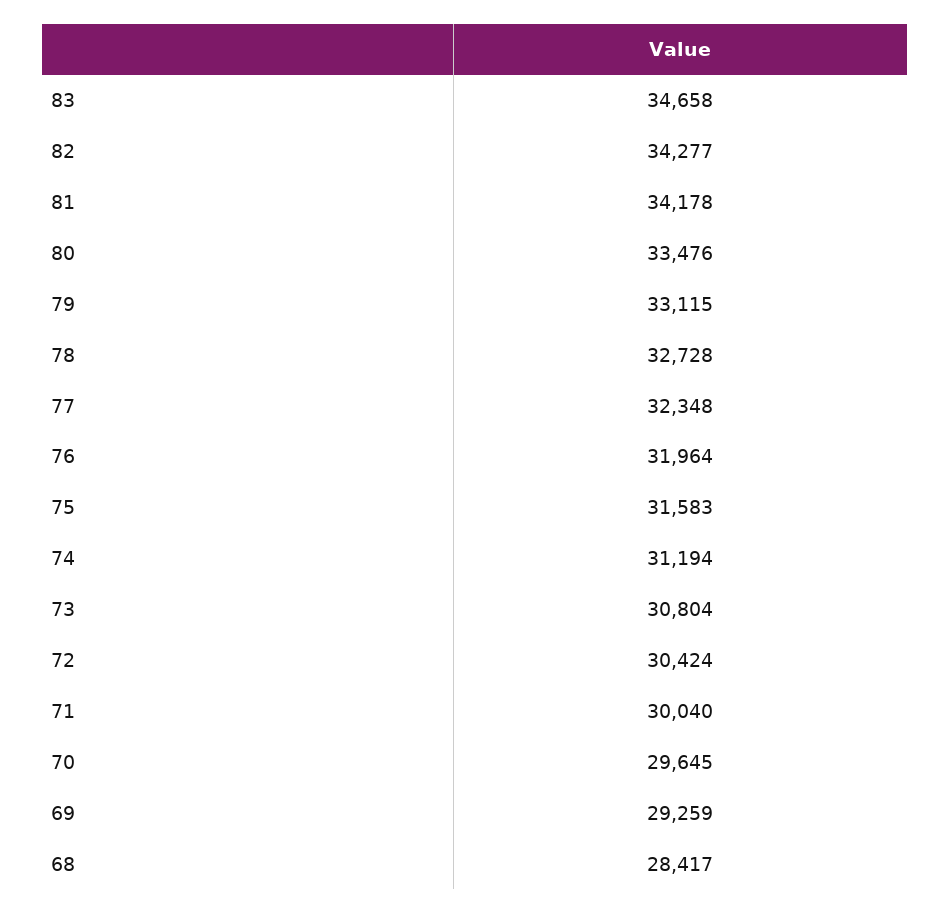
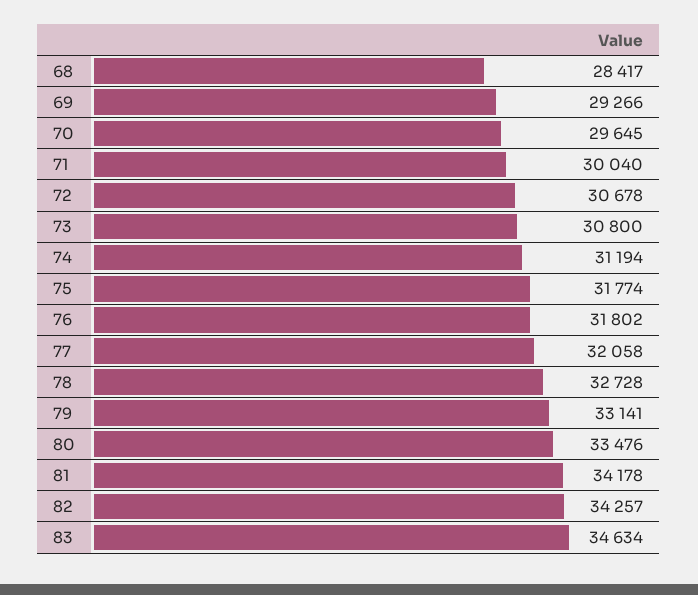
83: 34658 -> 34634
82: 34277 -> 34257
79: 33115 -> 33141
77: 32348 -> 32058
76: 31964 -> 31802
75: 31583 -> 31774
73: 30804 -> 30800
72: 30424 -> 30678
69: 29259 -> 29266

